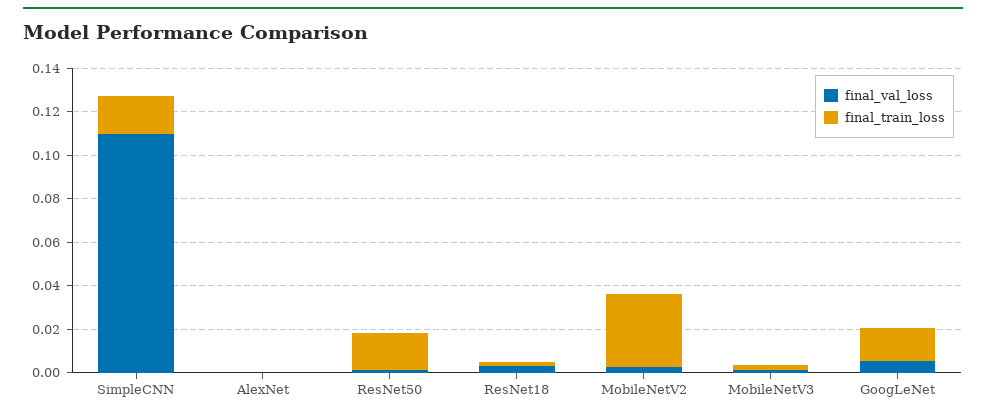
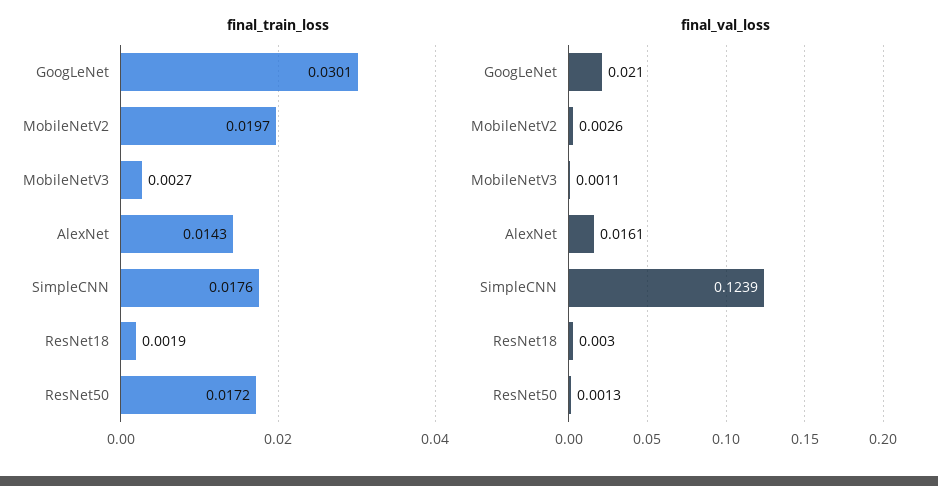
final_val_loss, SimpleCNN: 0.11 -> 0.1239
final_val_loss, AlexNet: 0 -> 0.0161
final_train_loss, AlexNet: 0 -> 0.0143
final_train_loss, MobileNetV2: 0.035 -> 0.0197
final_val_loss, GoogLeNet: 0.005 -> 0.021
final_train_loss, GoogLeNet: 0.015 -> 0.0301

